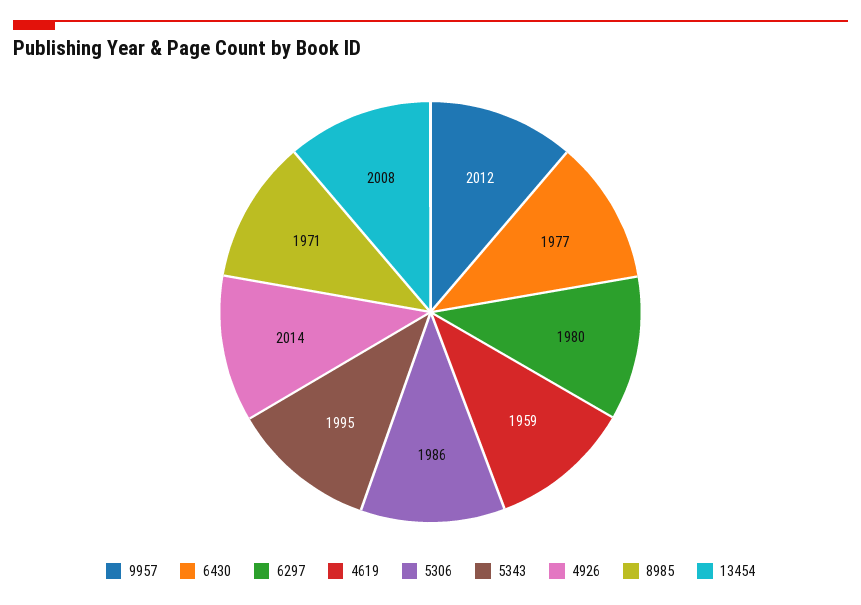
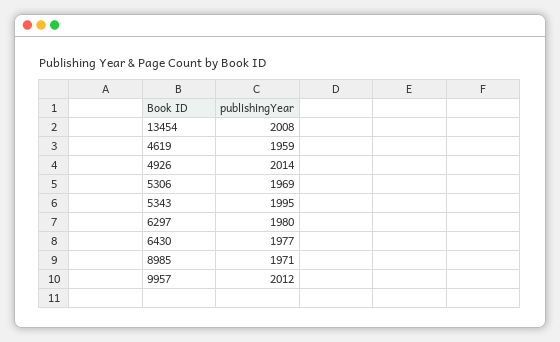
5306: 1986 -> 1969

